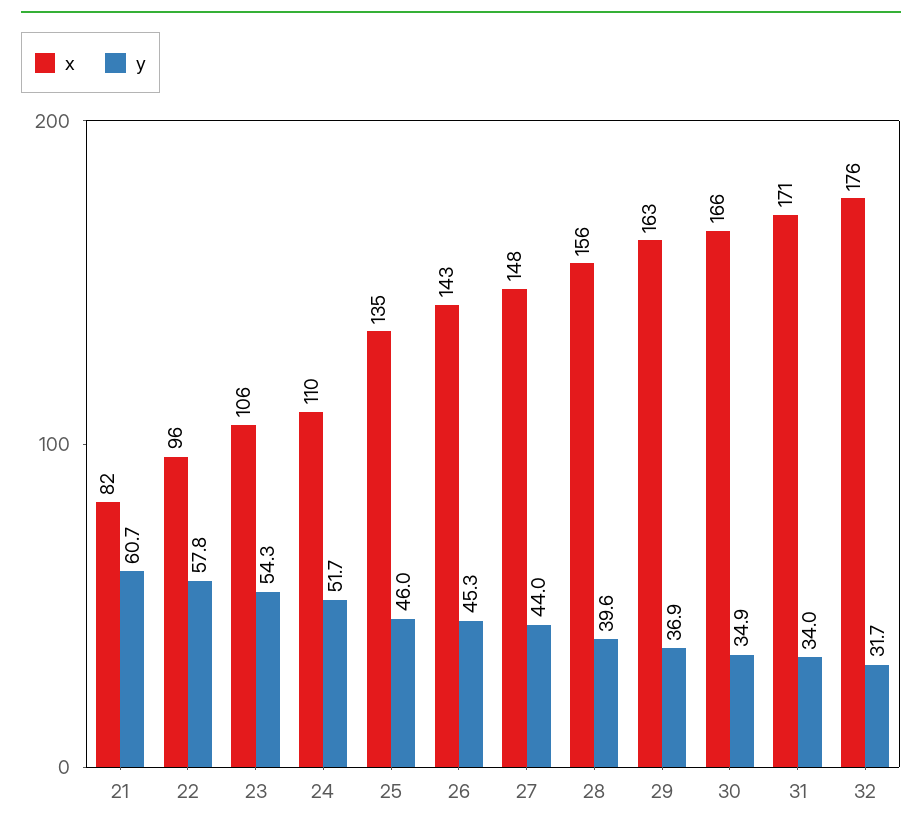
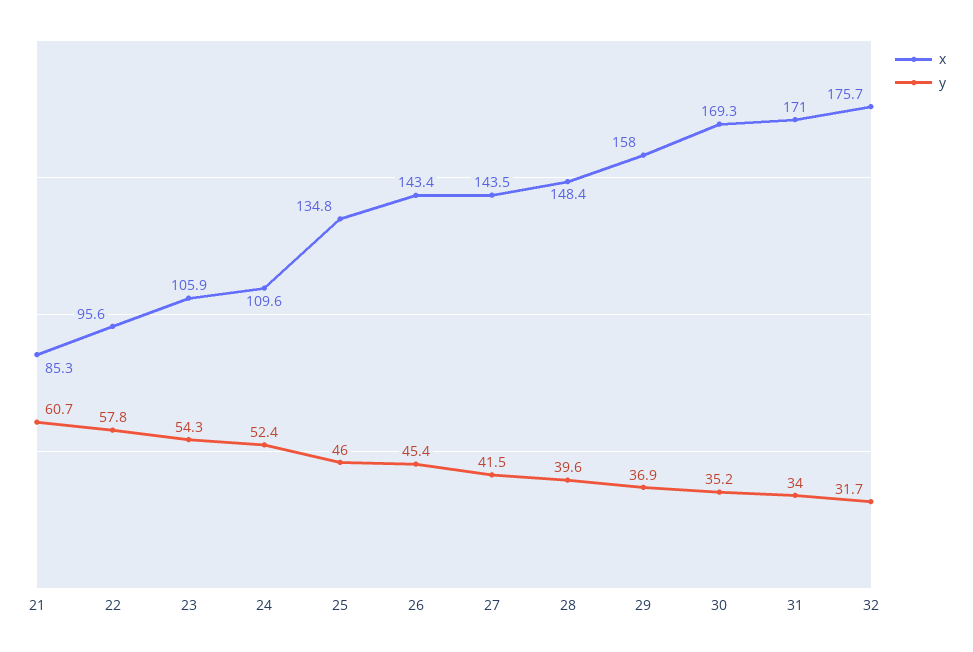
x, 21: 82 -> 85.3
y, 24: 51.7 -> 52.4
y, 26: 45.3 -> 45.4
x, 27: 148 -> 143.5
y, 27: 44 -> 41.5
x, 28: 156 -> 148.4
x, 29: 163 -> 158
x, 30: 166 -> 169.3
y, 30: 34.9 -> 35.2

